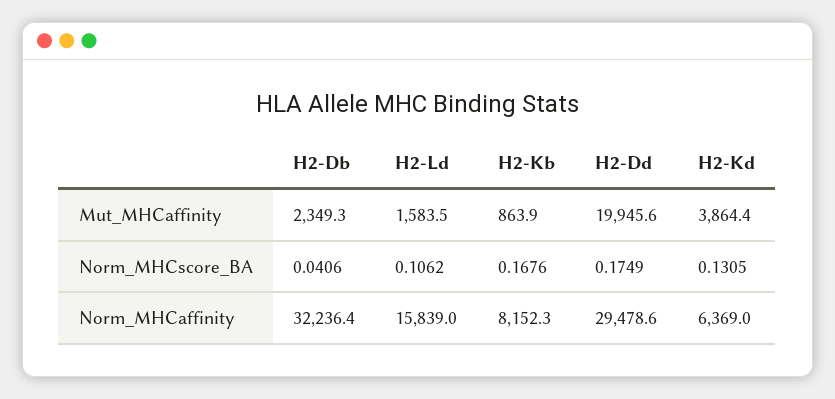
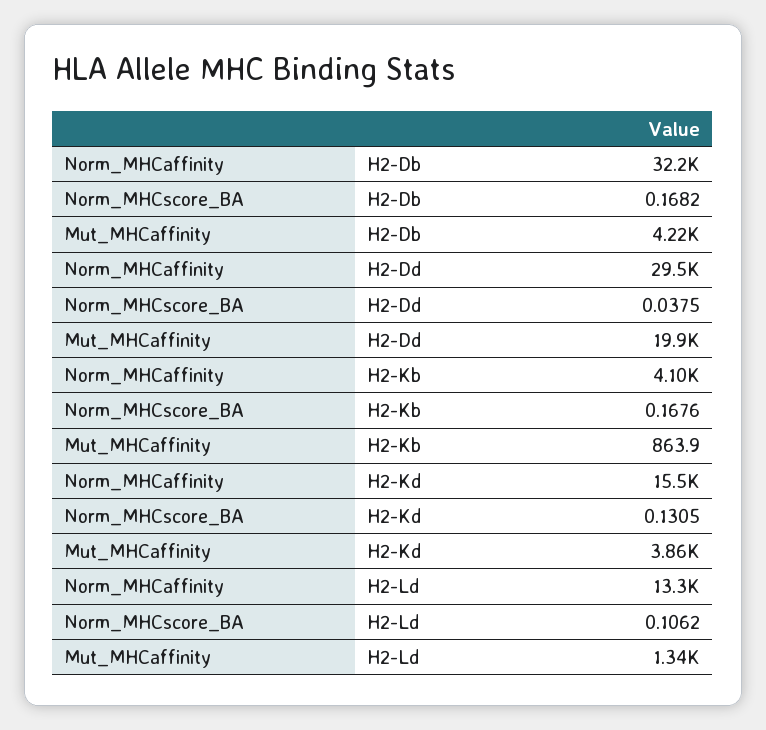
H2-Db, Mut_MHCaffinity: 2349.3 -> 4220
H2-Ld, Mut_MHCaffinity: 1583.5 -> 1340
H2-Db, Norm_MHCscore_BA: 0.0406 -> 0.1682
H2-Dd, Norm_MHCscore_BA: 0.1749 -> 0.0375
H2-Ld, Norm_MHCaffinity: 15839 -> 13300
H2-Kb, Norm_MHCaffinity: 8152.3 -> 4100
H2-Kd, Norm_MHCaffinity: 6369 -> 15500

